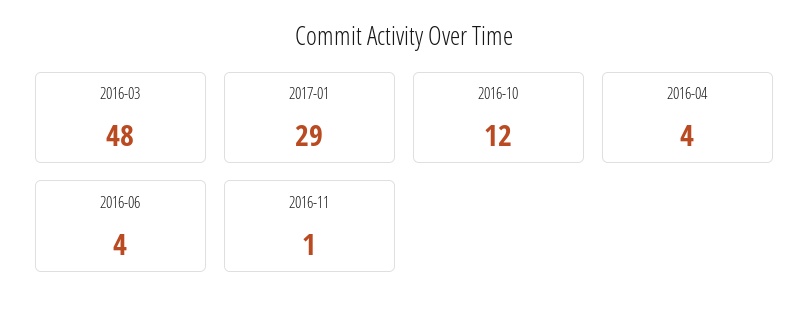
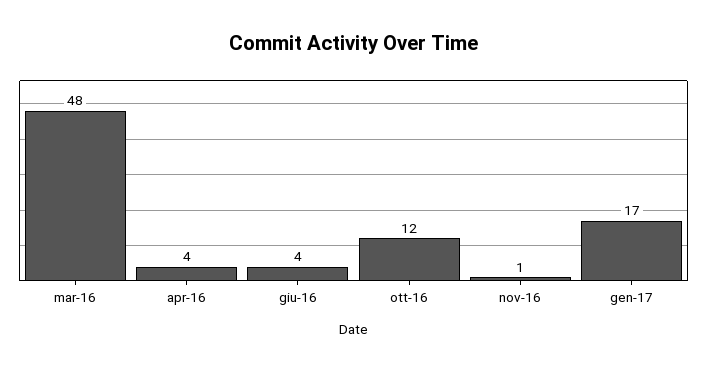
2017-01: 29 -> 17

